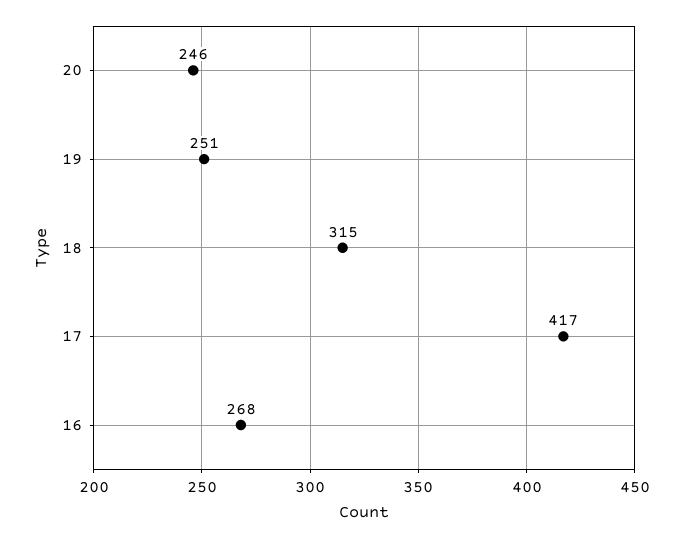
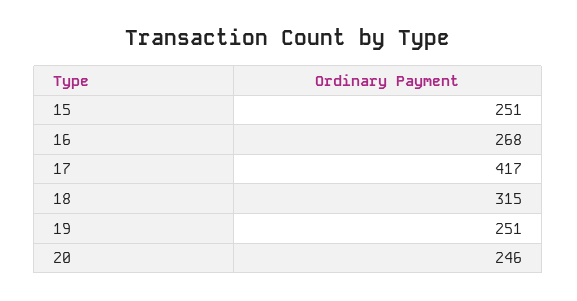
15: none -> 251

